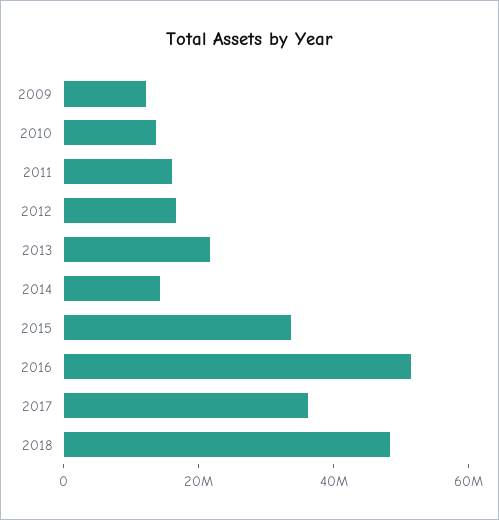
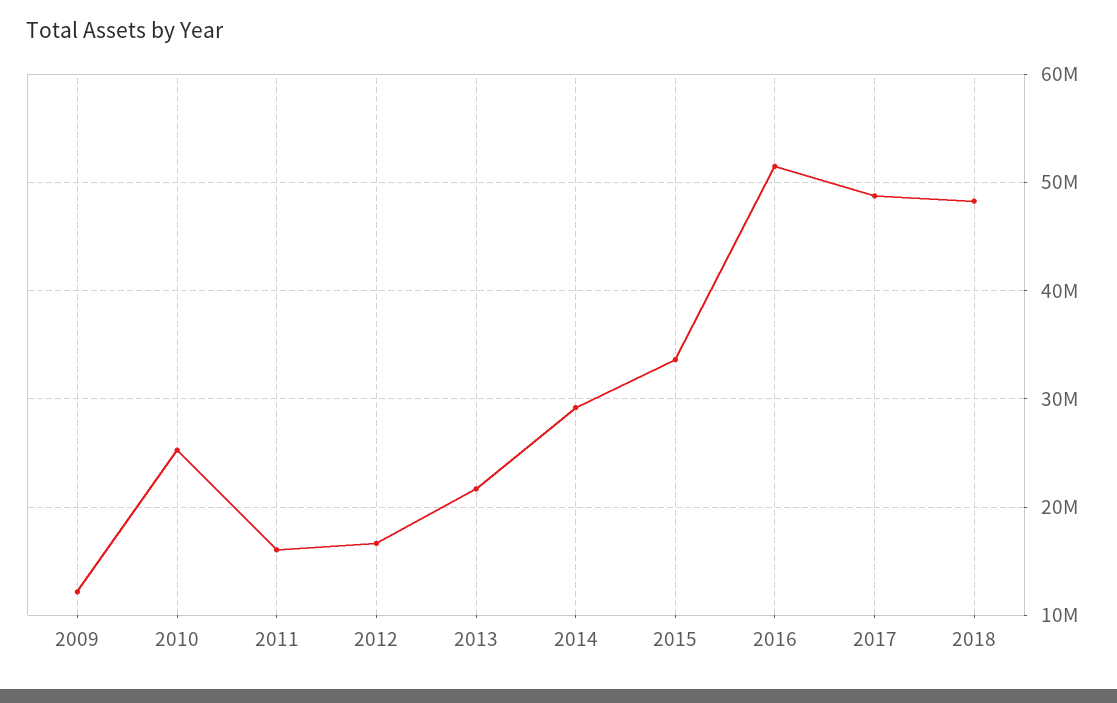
2010: 15000000 -> 25000000
2014: 15000000 -> 29000000
2017: 35000000 -> 49000000

